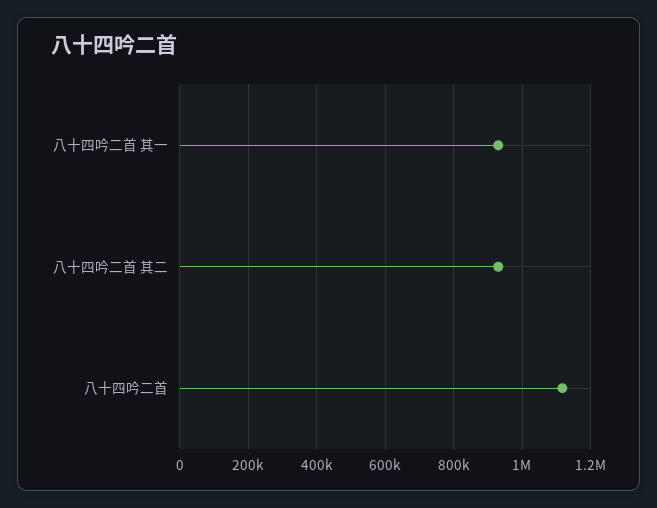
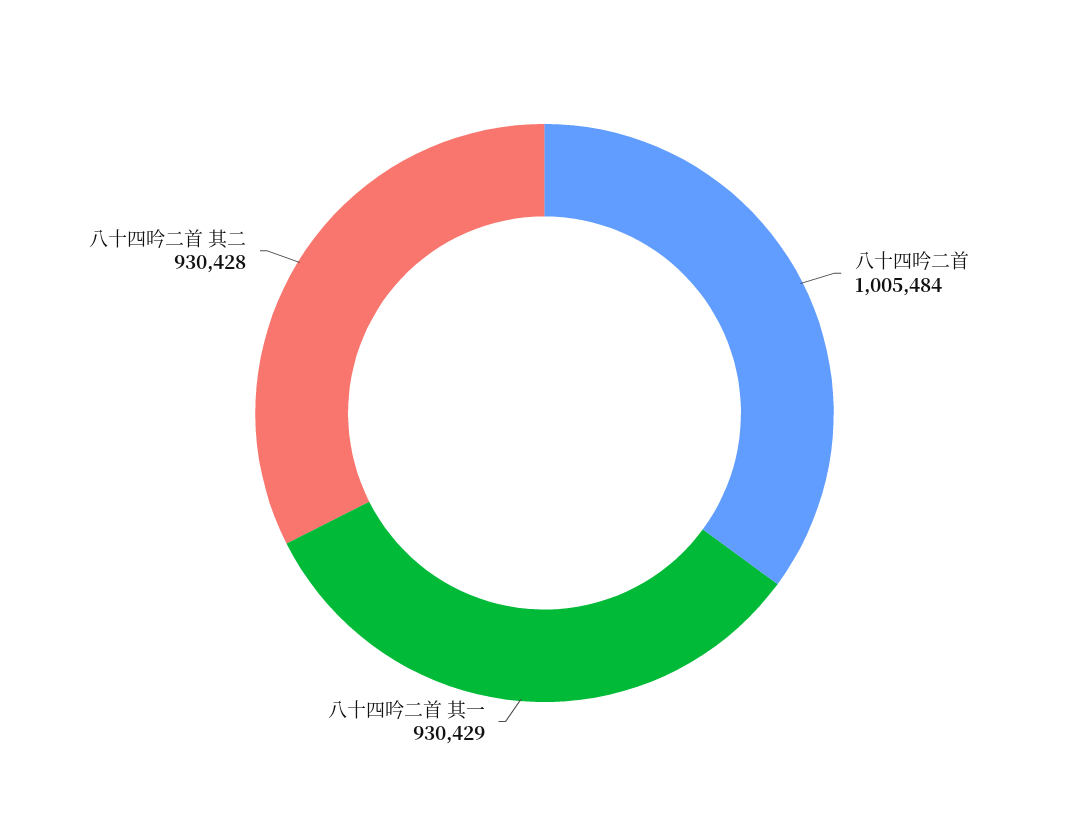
八十四吟二首: 1120000 -> 1005484

